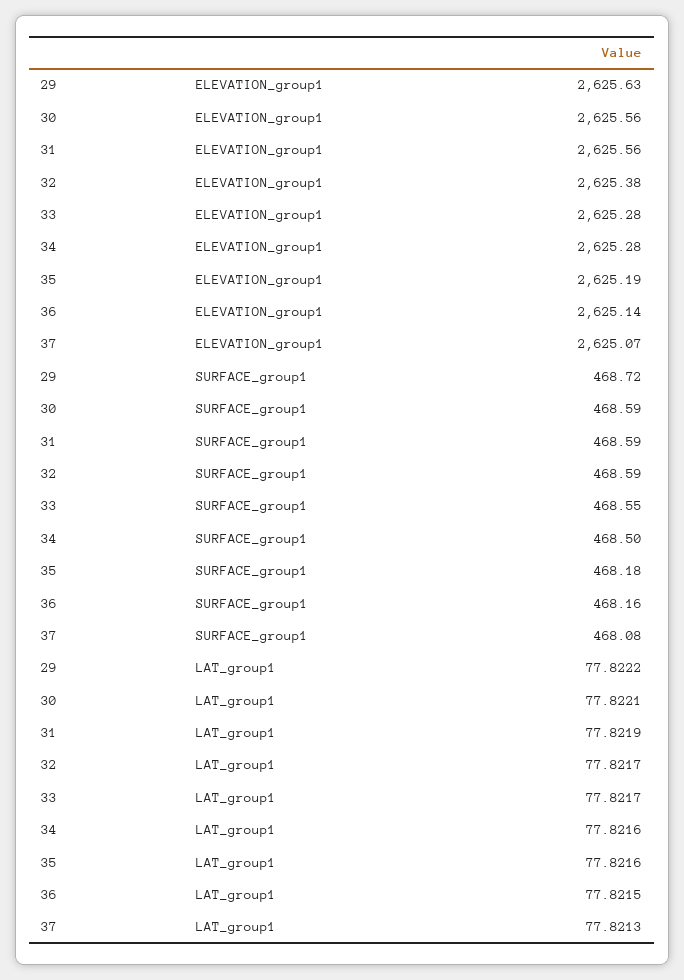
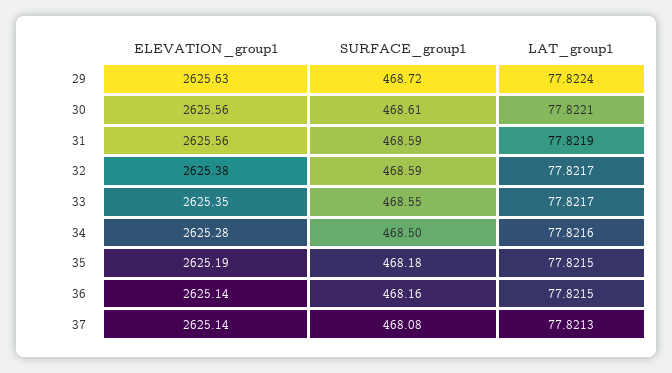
33, ELEVATION_group1: 2625.28 -> 2625.35
37, ELEVATION_group1: 2625.07 -> 2625.14
30, SURFACE_group1: 468.59 -> 468.61
29, LAT_group1: 77.8222 -> 77.8224
35, LAT_group1: 77.8216 -> 77.8215

